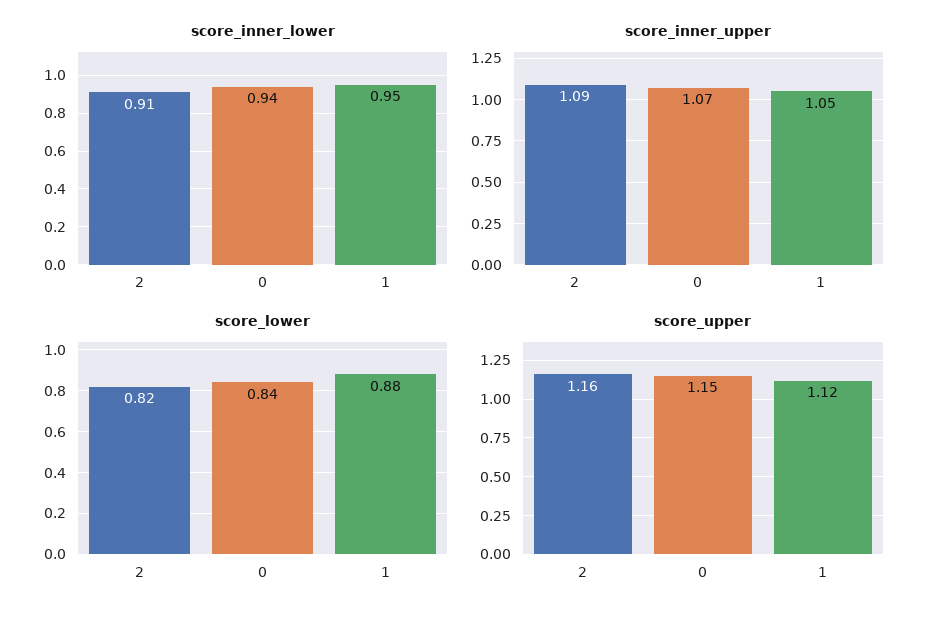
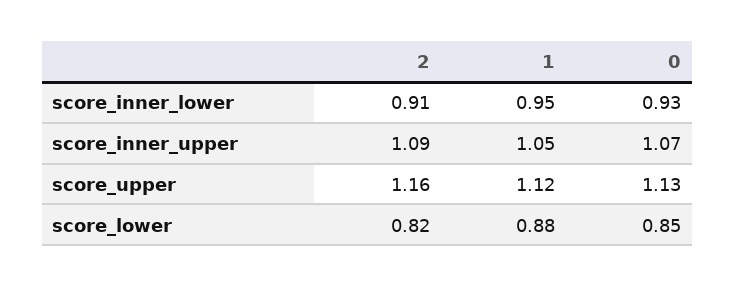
score_inner_lower, 0: 0.94 -> 0.93
score_lower, 0: 0.84 -> 0.85
score_upper, 0: 1.15 -> 1.13

